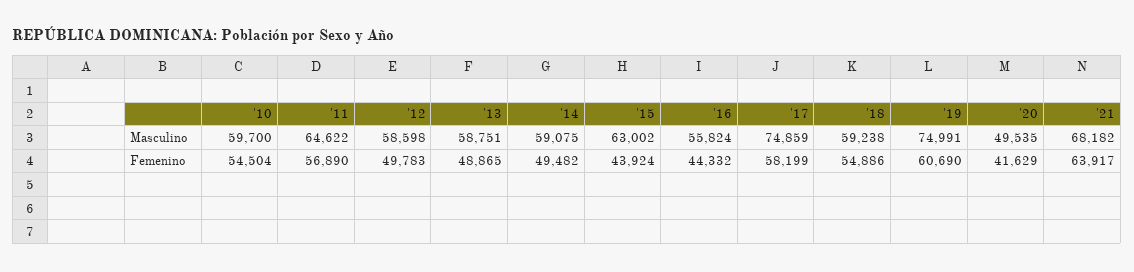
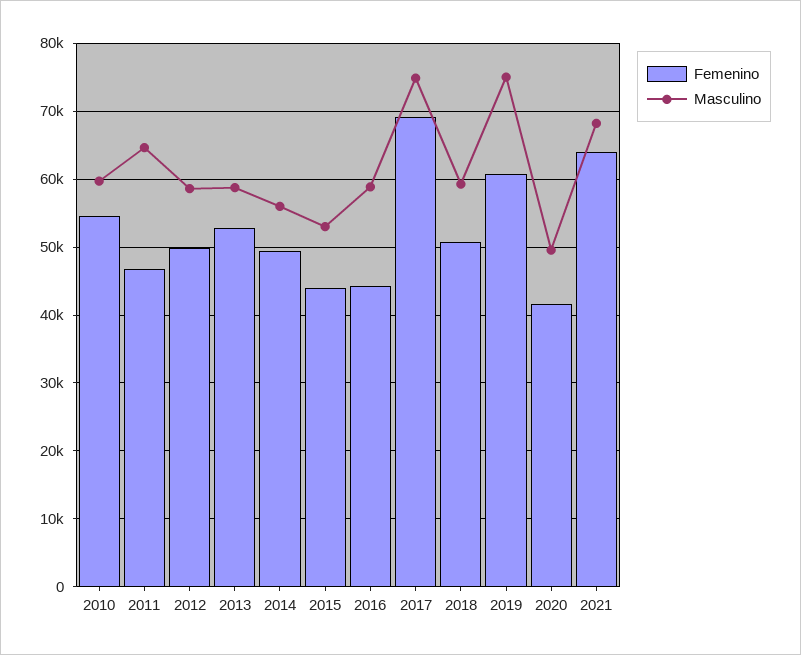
Masculino, '14: 59075 -> 56000
Masculino, '15: 63002 -> 53000
Masculino, '16: 55824 -> 59000
Femenino, '11: 56890 -> 47000
Femenino, '13: 48865 -> 53000
Femenino, '17: 58199 -> 69000
Femenino, '18: 54886 -> 51000

